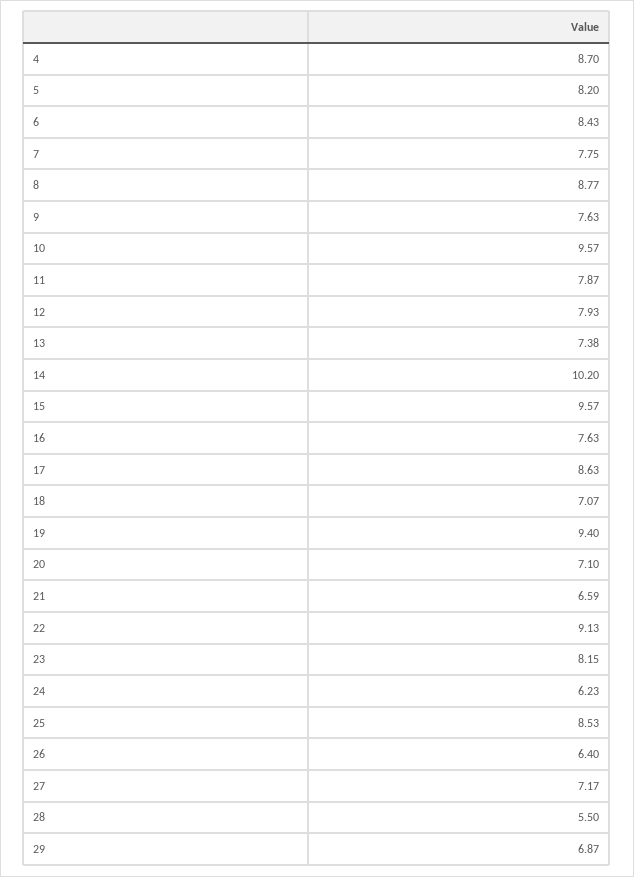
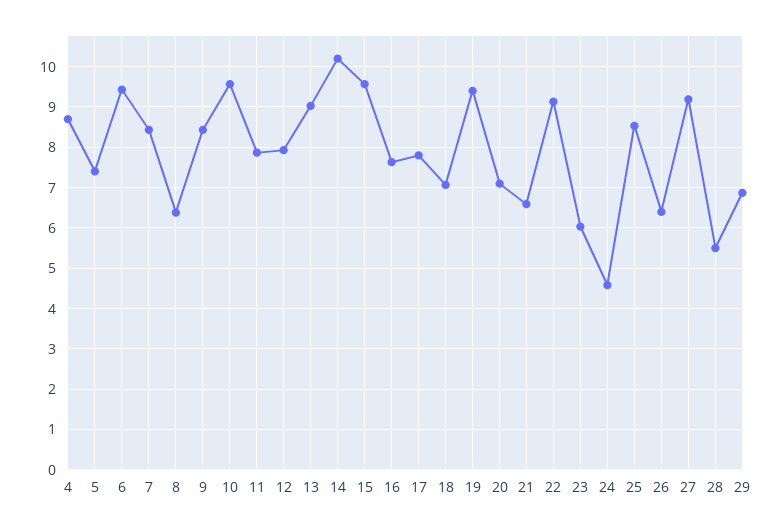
5: 8.2 -> 7.4
6: 8.43 -> 9.4
7: 7.75 -> 8.4
8: 8.77 -> 6.4
9: 7.63 -> 8.4
13: 7.38 -> 9
17: 8.63 -> 7.8
23: 8.15 -> 6
24: 6.23 -> 4.6
27: 7.17 -> 9.2

